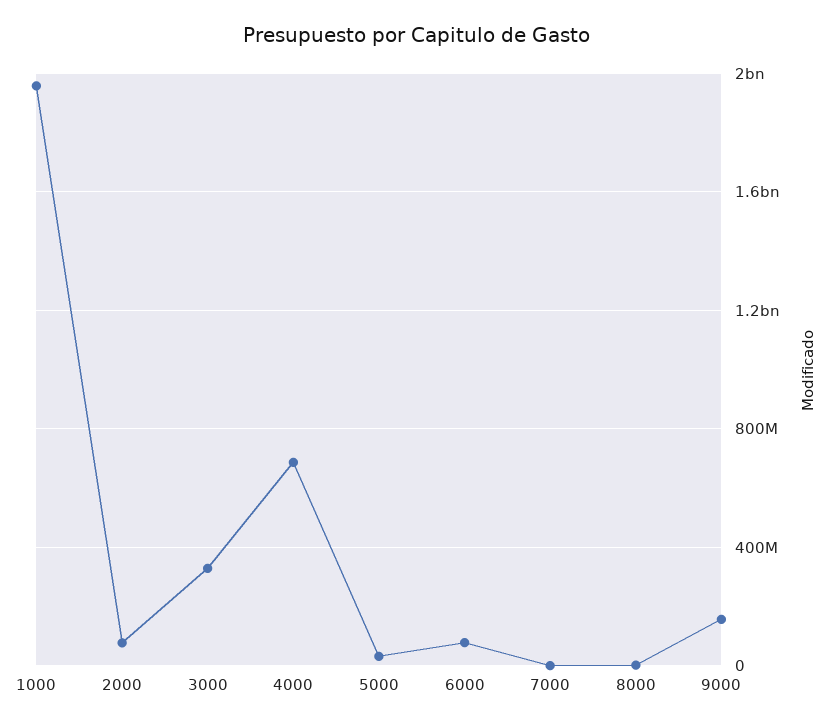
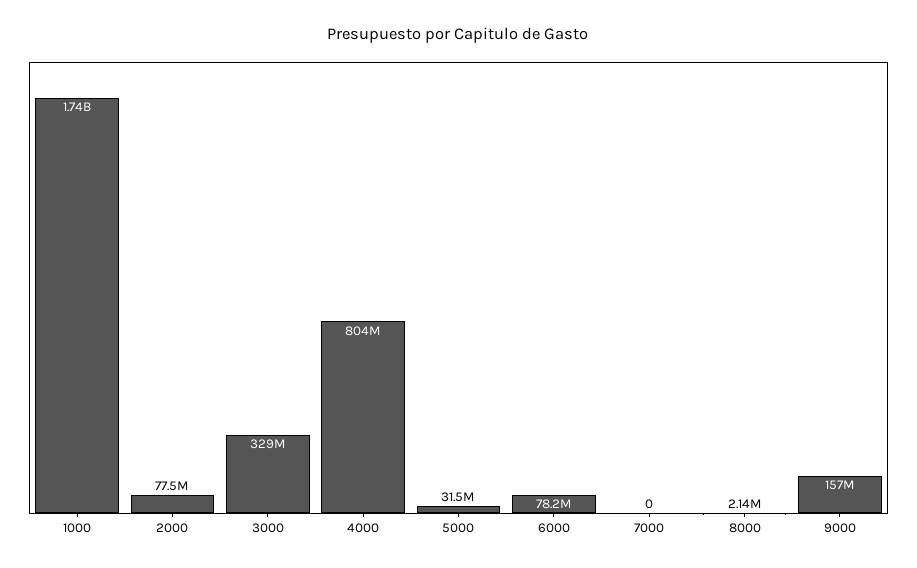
1000: 1950000000 -> 1740000000
4000: 700000000 -> 804000000

